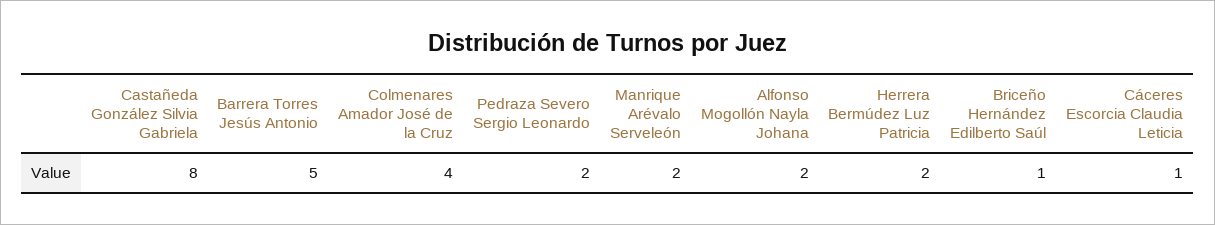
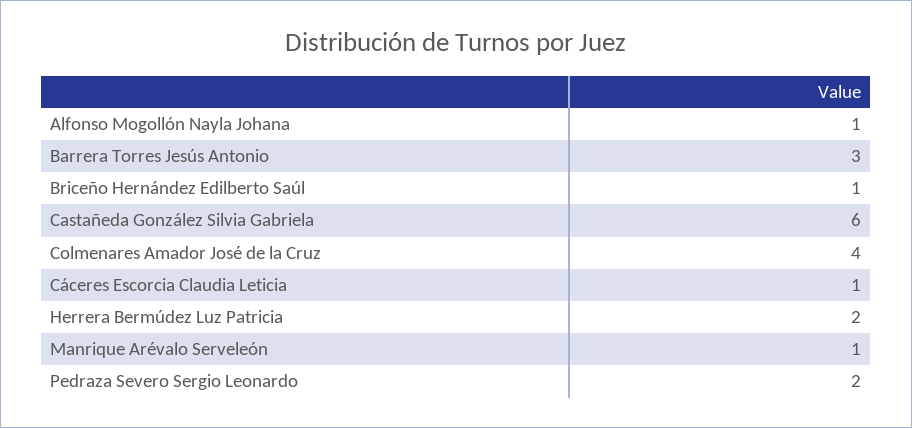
Castañeda González Silvia Gabriela: 8 -> 6
Barrera Torres Jesús Antonio: 5 -> 3
Manrique Arévalo Serveleón: 2 -> 1
Alfonso Mogollón Nayla Johana: 2 -> 1

